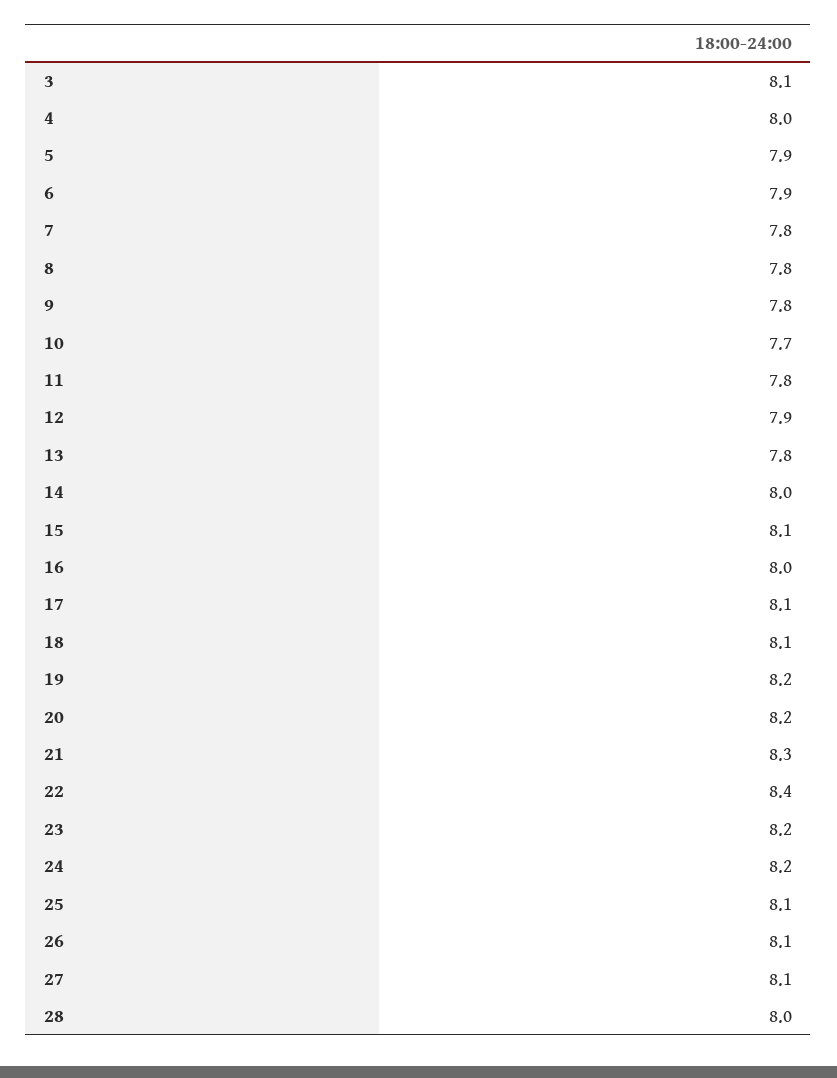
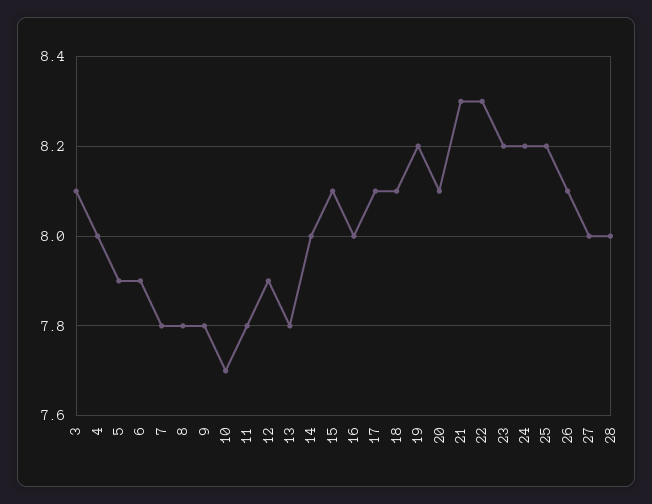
20: 8.2 -> 8.1
22: 8.4 -> 8.3
25: 8.1 -> 8.2
27: 8.1 -> 8

